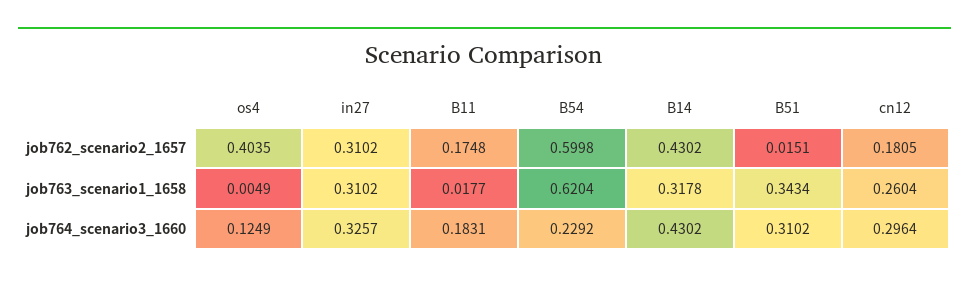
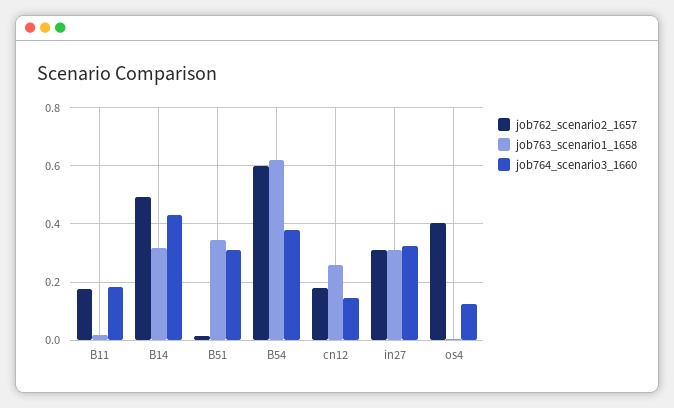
job762_scenario2_1657, B14: 0.4302 -> 0.5
job764_scenario3_1660, B54: 0.2292 -> 0.375
job764_scenario3_1660, cn12: 0.2964 -> 0.15

